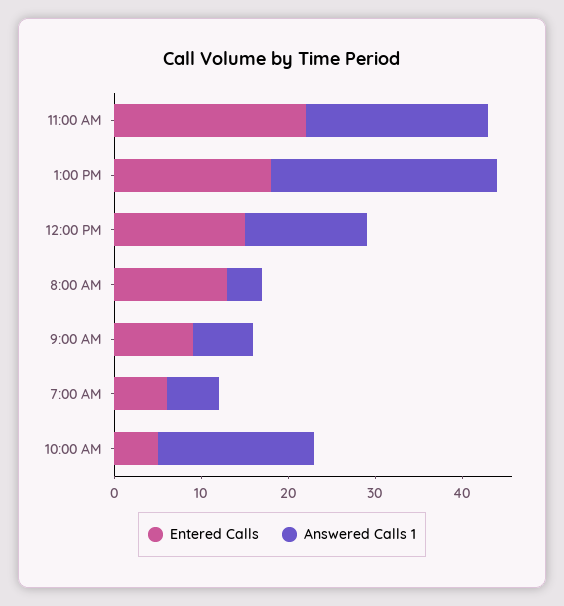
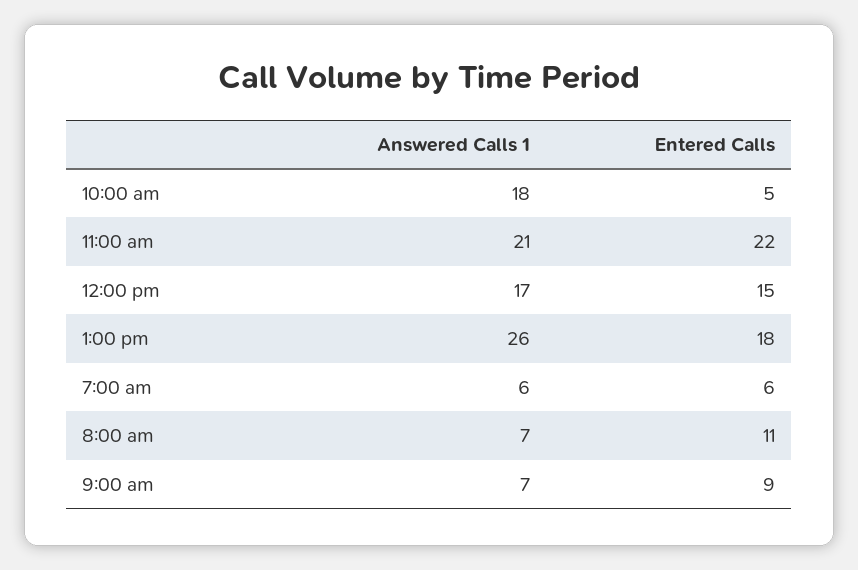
Answered Calls 1, 12:00 PM: 14 -> 17
Entered Calls, 8:00 AM: 13 -> 11
Answered Calls 1, 8:00 AM: 4 -> 7

